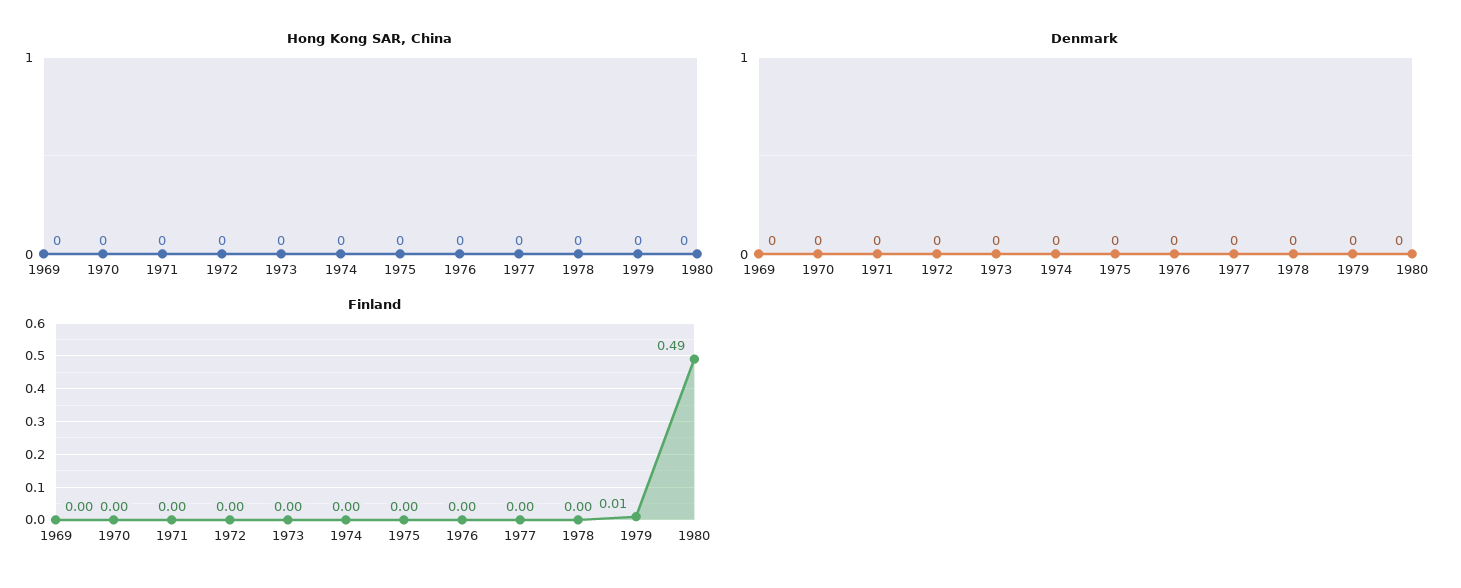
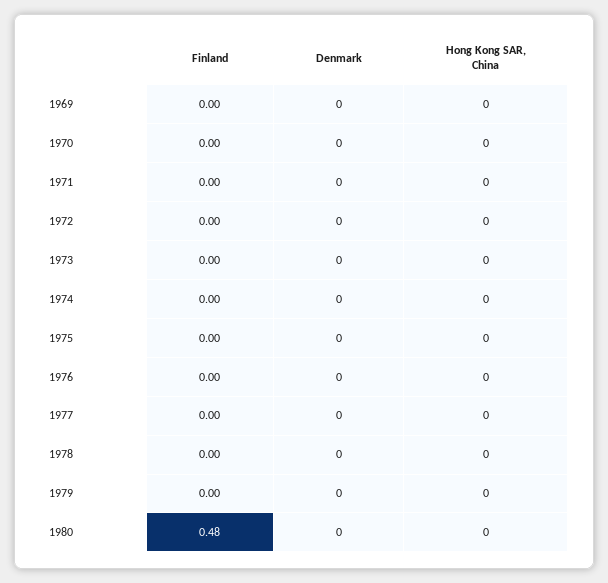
Finland, 1979: 0.01 -> 0
Finland, 1980: 0.49 -> 0.48

